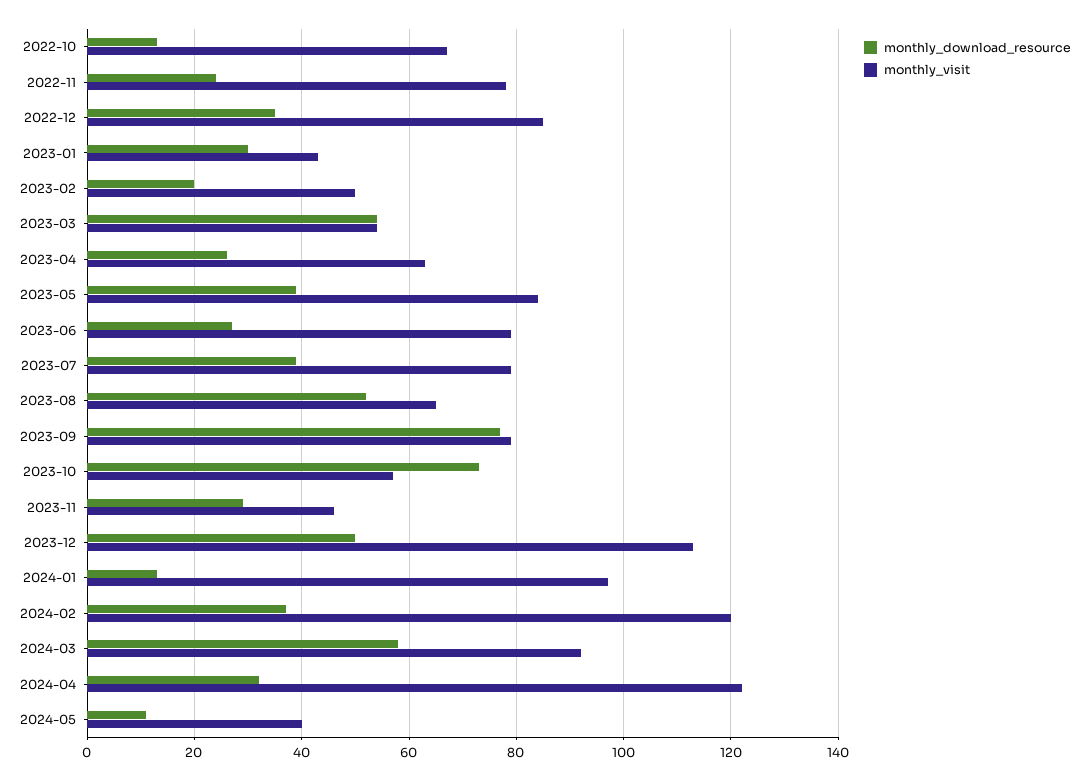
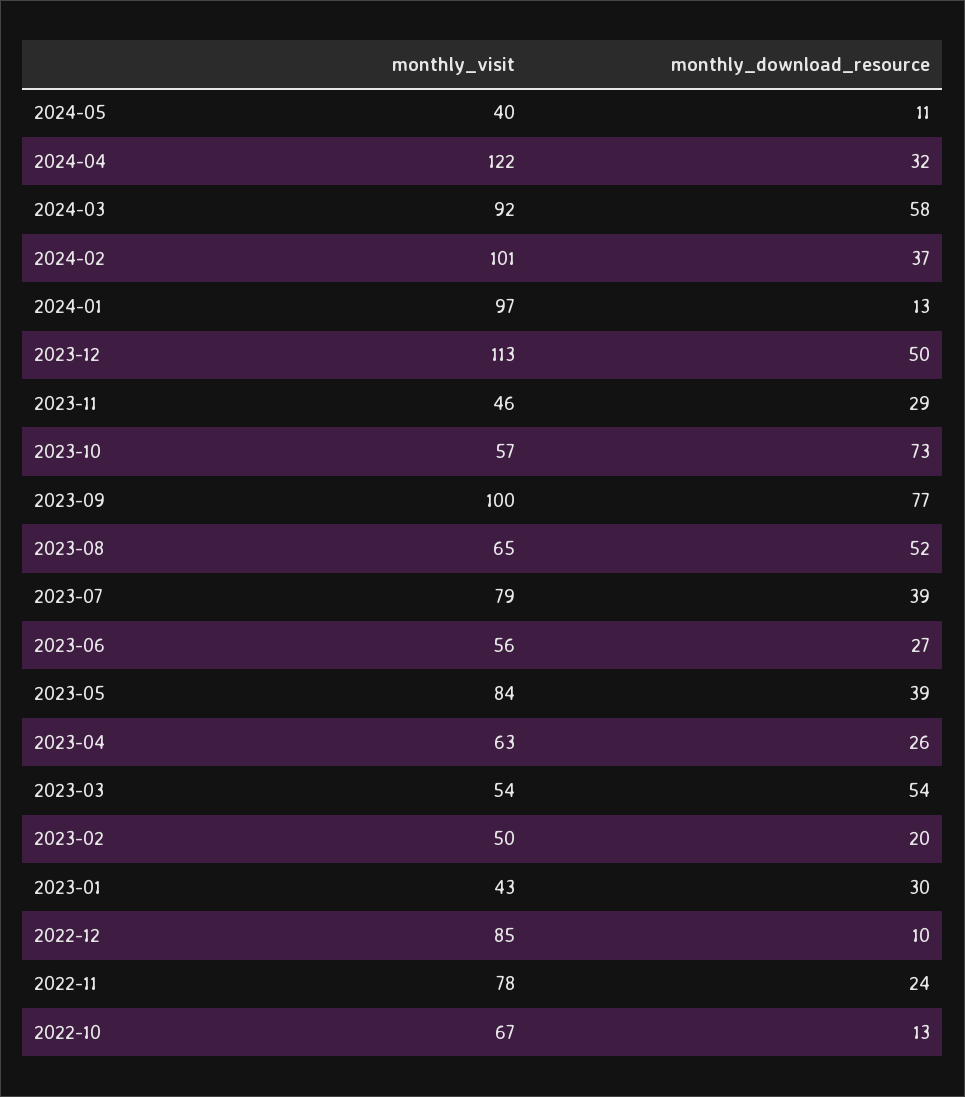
monthly_download_resource, 2022-12: 35 -> 10
monthly_visit, 2023-06: 80 -> 56
monthly_visit, 2023-09: 80 -> 100
monthly_visit, 2024-02: 120 -> 101

